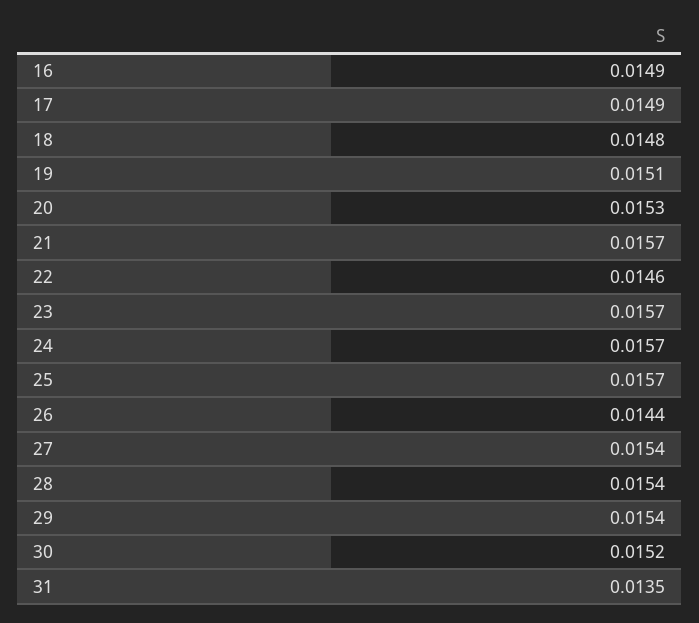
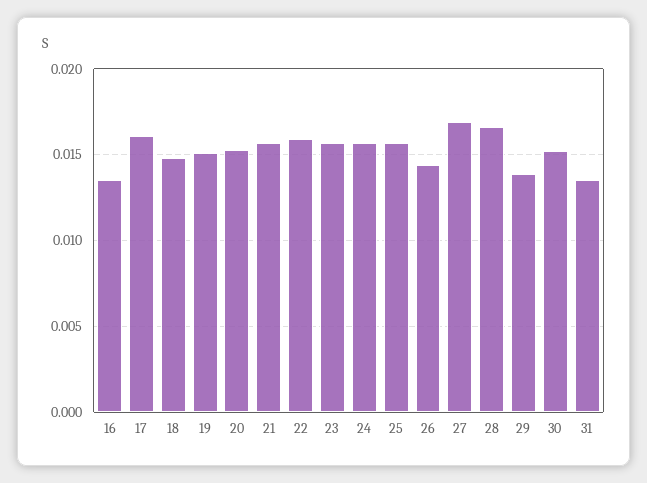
16: 0.0149 -> 0.0135
17: 0.0149 -> 0.016
22: 0.0146 -> 0.016
27: 0.0154 -> 0.017
28: 0.0154 -> 0.0165
29: 0.0154 -> 0.014

